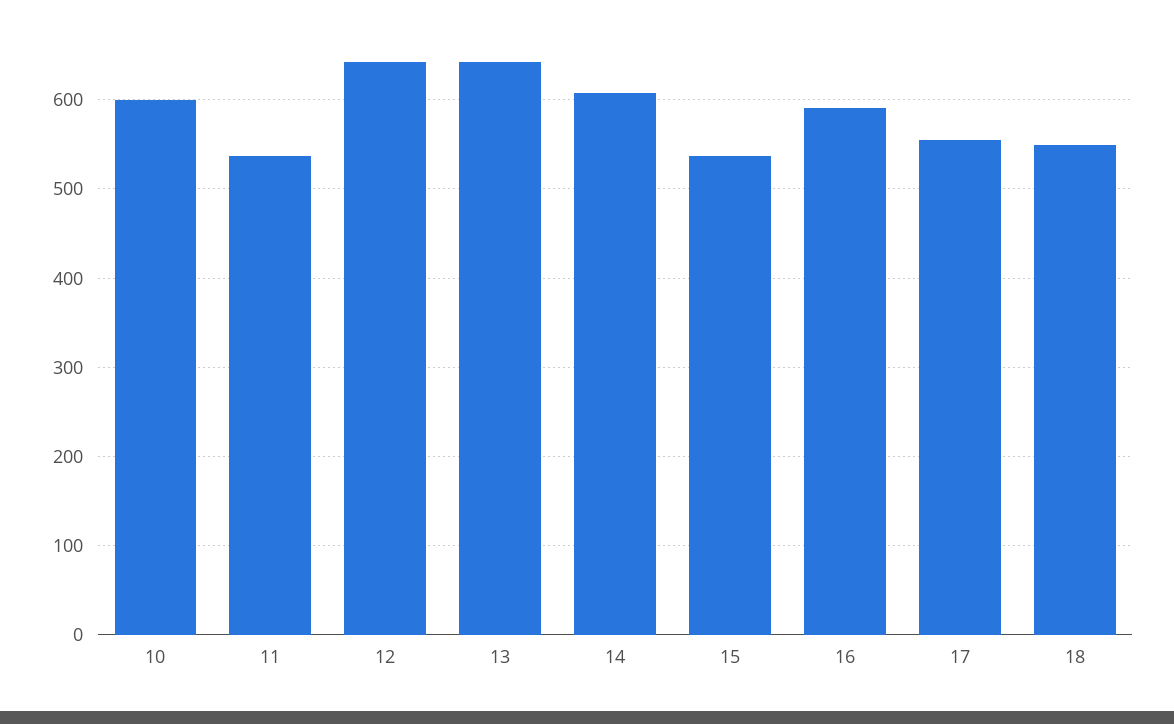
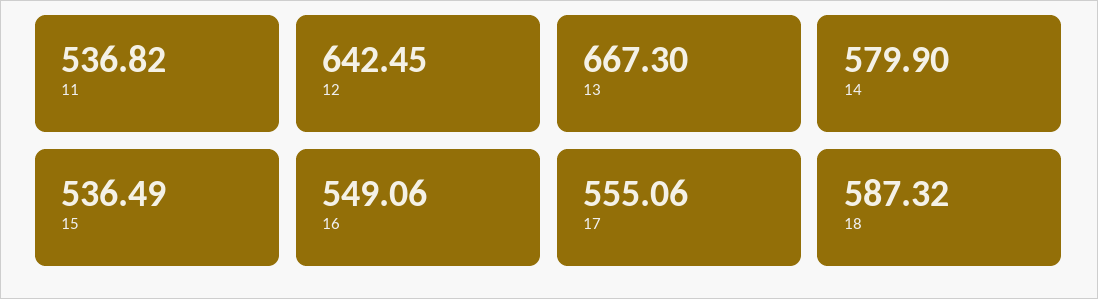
10: 600 -> none
13: 640 -> 667.3
14: 610 -> 579.9
16: 590 -> 549.06
18: 550 -> 587.32

